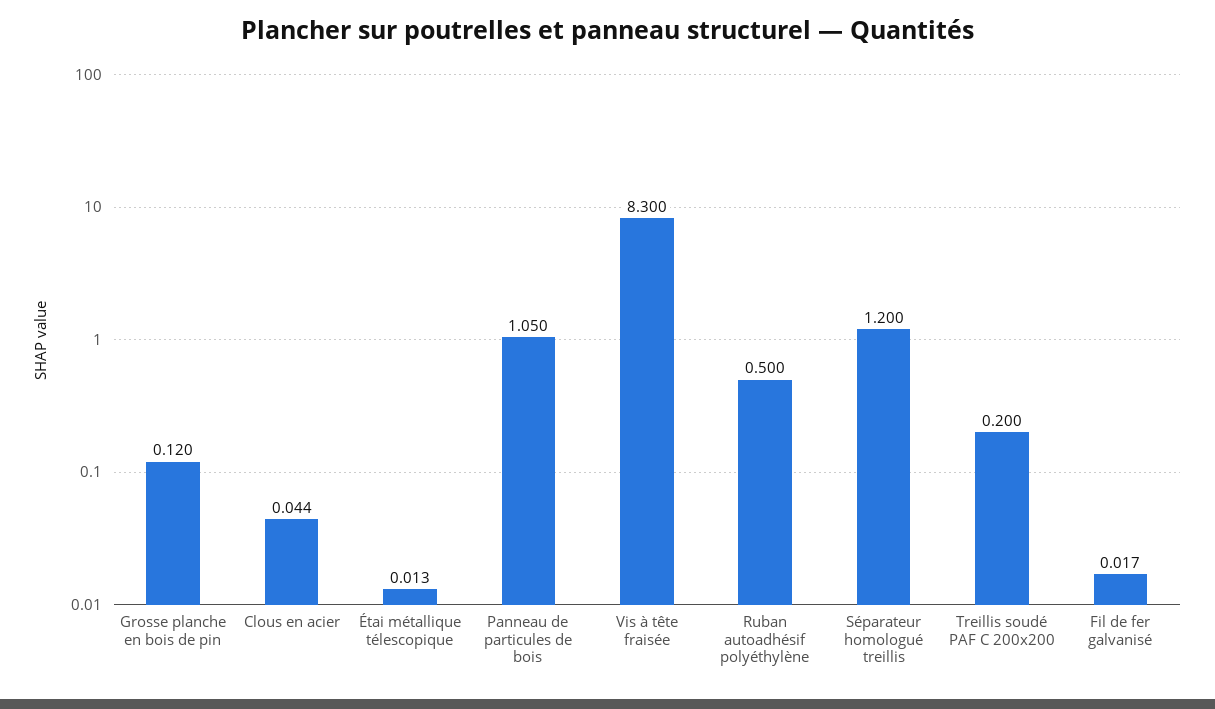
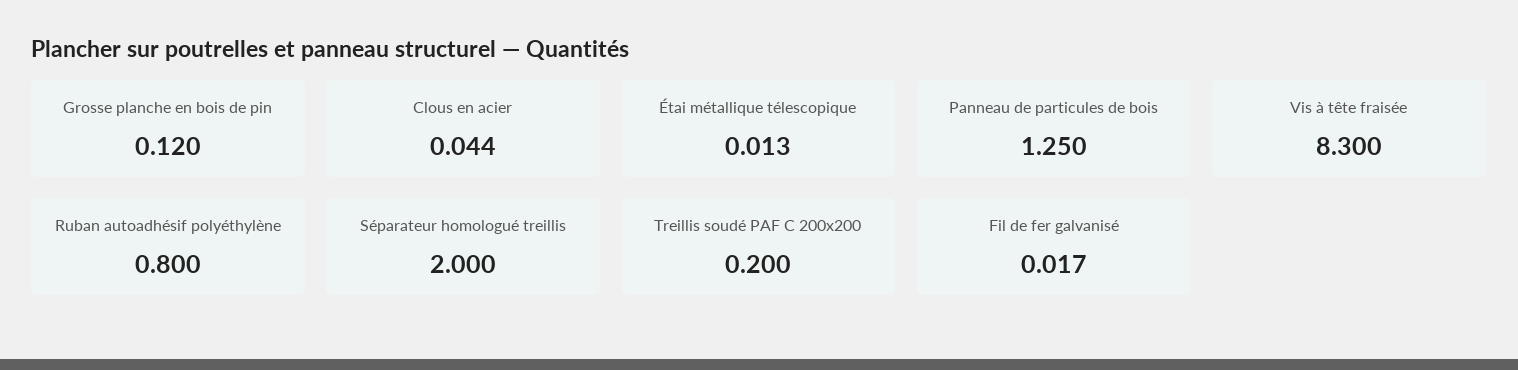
Panneau de particules de bois: 1.05 -> 1.25
Ruban autoadhésif polyéthylène: 0.5 -> 0.8
Séparateur homologué treillis: 1.2 -> 2

